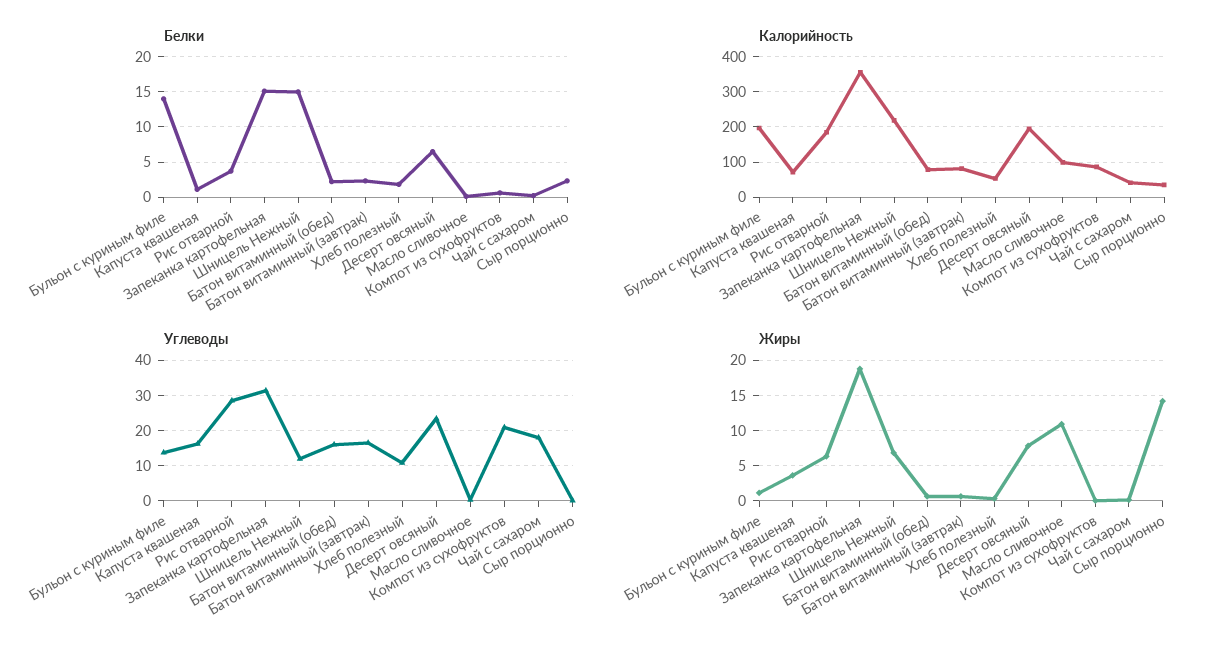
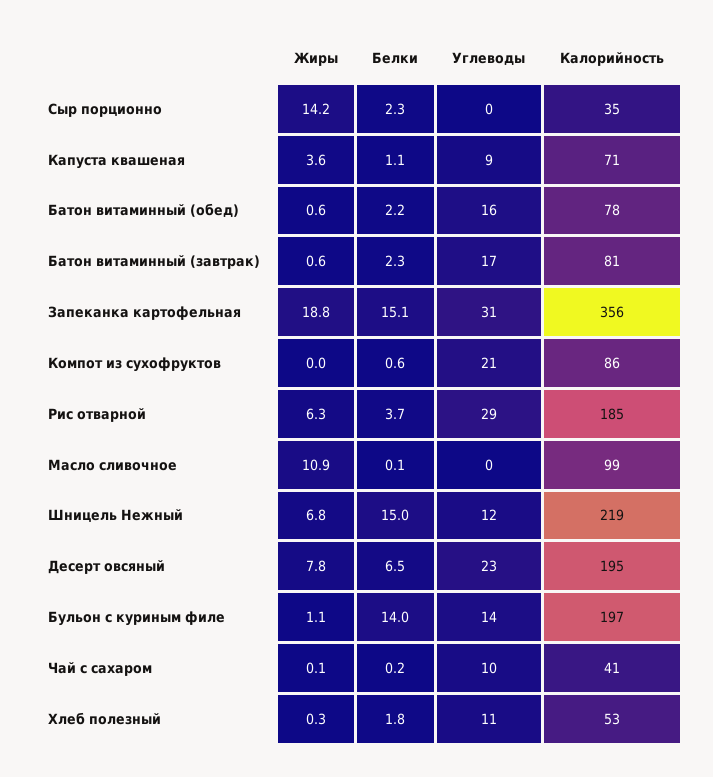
Углеводы, Капуста квашеная: 16 -> 9
Углеводы, Чай с сахаром: 18 -> 10

